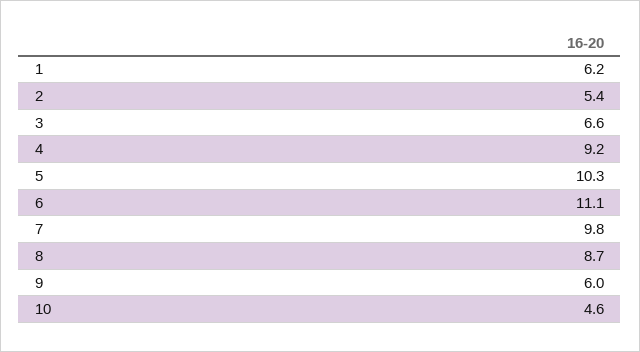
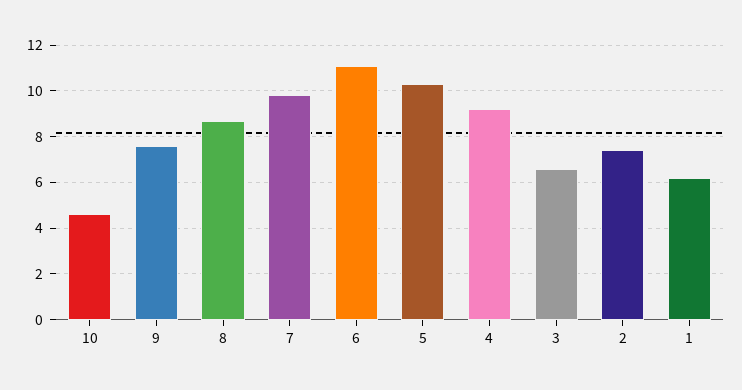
2: 5.4 -> 7.5
9: 6 -> 7.5

